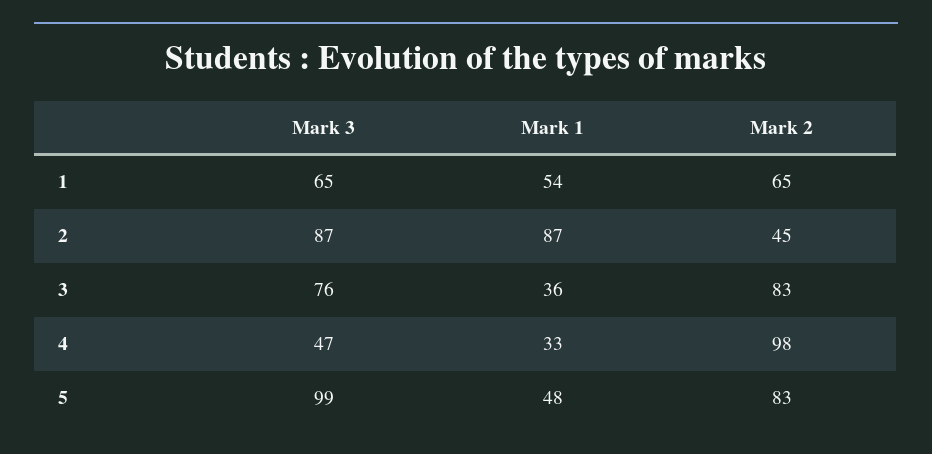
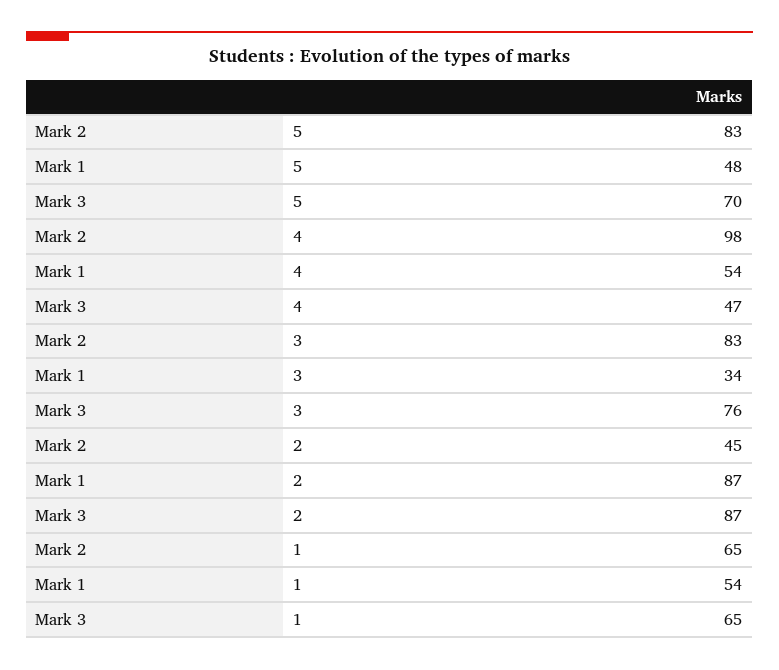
Mark 1, 3: 36 -> 34
Mark 1, 4: 33 -> 54
Mark 3, 5: 99 -> 70

